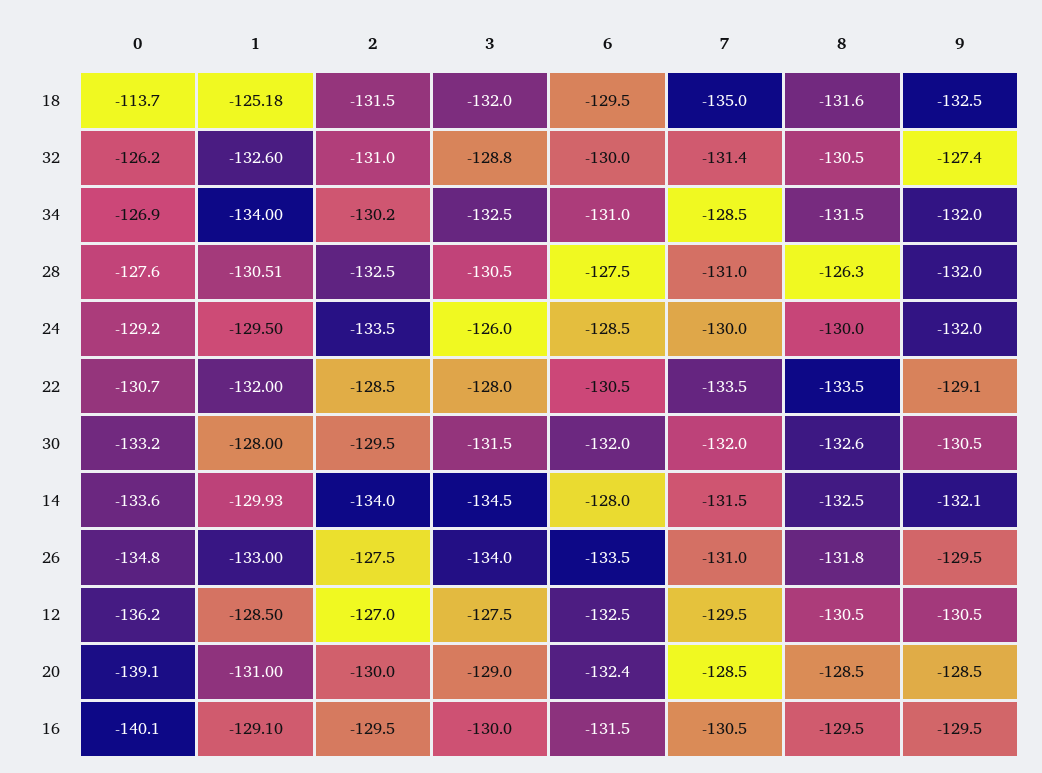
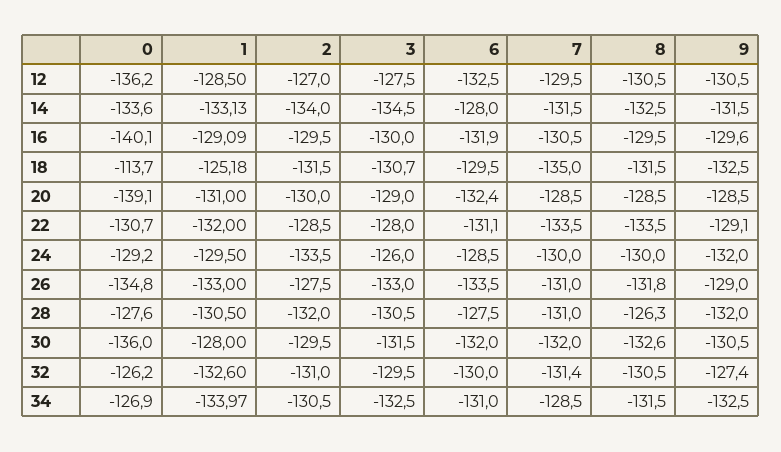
3, 18: -132 -> -130.7
8, 18: -131.6 -> -131.5
3, 32: -128.8 -> -129.5
1, 34: -134 -> -133.97
2, 34: -130.2 -> -130.5
9, 34: -132 -> -132.5
1, 28: -130.51 -> -130.5
2, 28: -132.5 -> -132
6, 22: -130.5 -> -131.1
0, 30: -133.2 -> -136
1, 14: -129.93 -> -133.13
9, 14: -132.1 -> -131.5
3, 26: -134 -> -133
9, 26: -129.5 -> -129
1, 16: -129.1 -> -129.09
6, 16: -131.5 -> -131.9
9, 16: -129.5 -> -129.6

